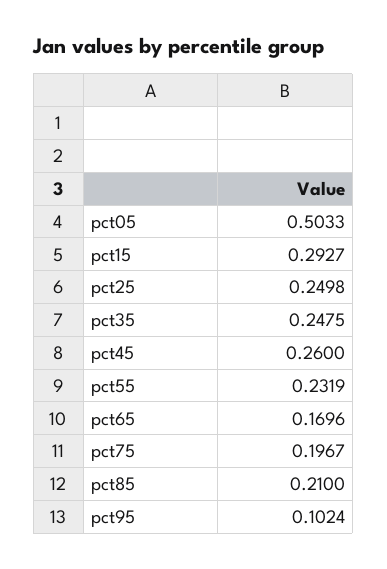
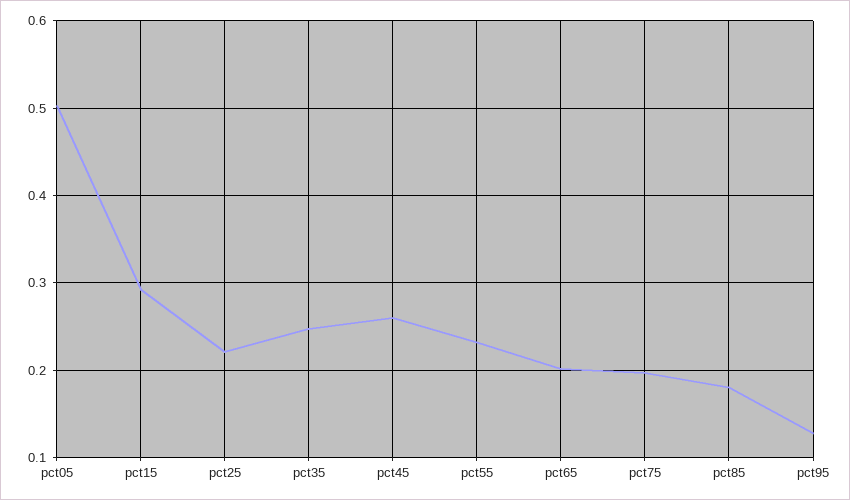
pct25: 0.2498 -> 0.22
pct65: 0.1696 -> 0.2
pct85: 0.21 -> 0.18
pct95: 0.1024 -> 0.13

